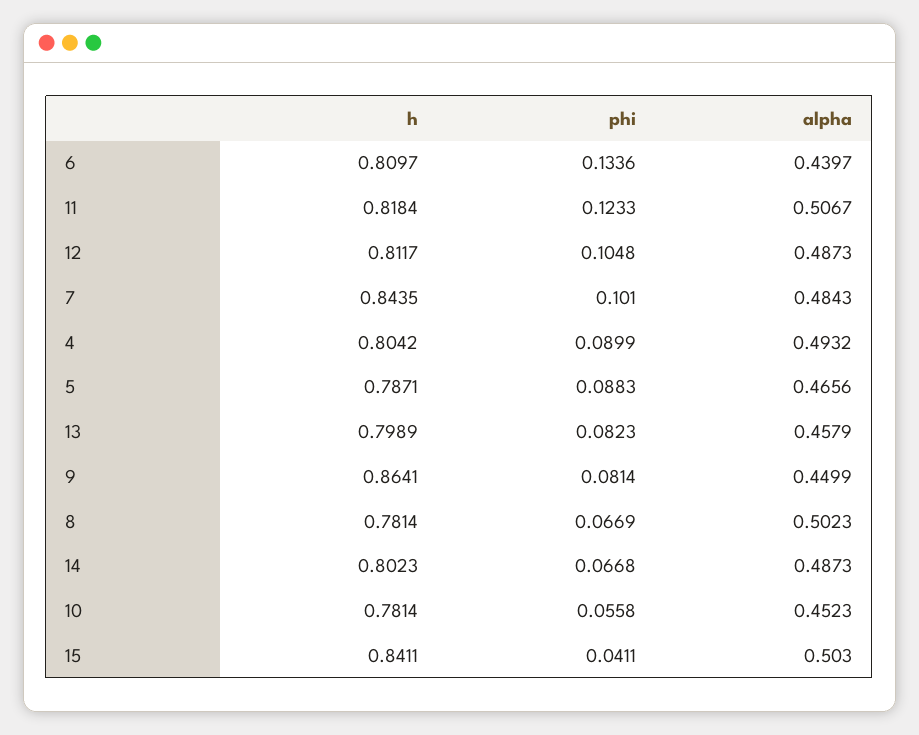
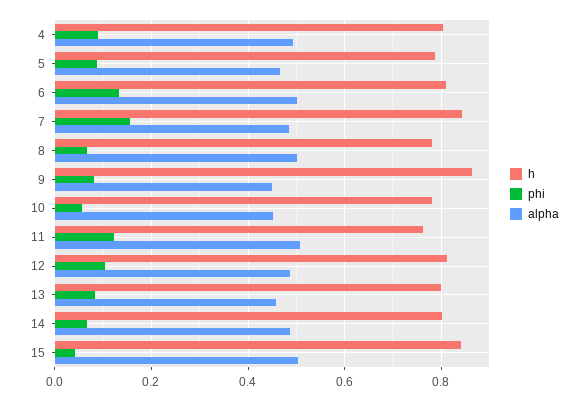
alpha, 6: 0.4397 -> 0.5
h, 11: 0.8184 -> 0.76
phi, 7: 0.101 -> 0.16

